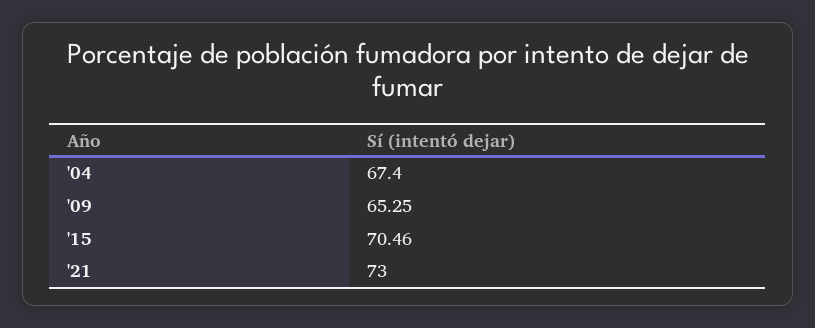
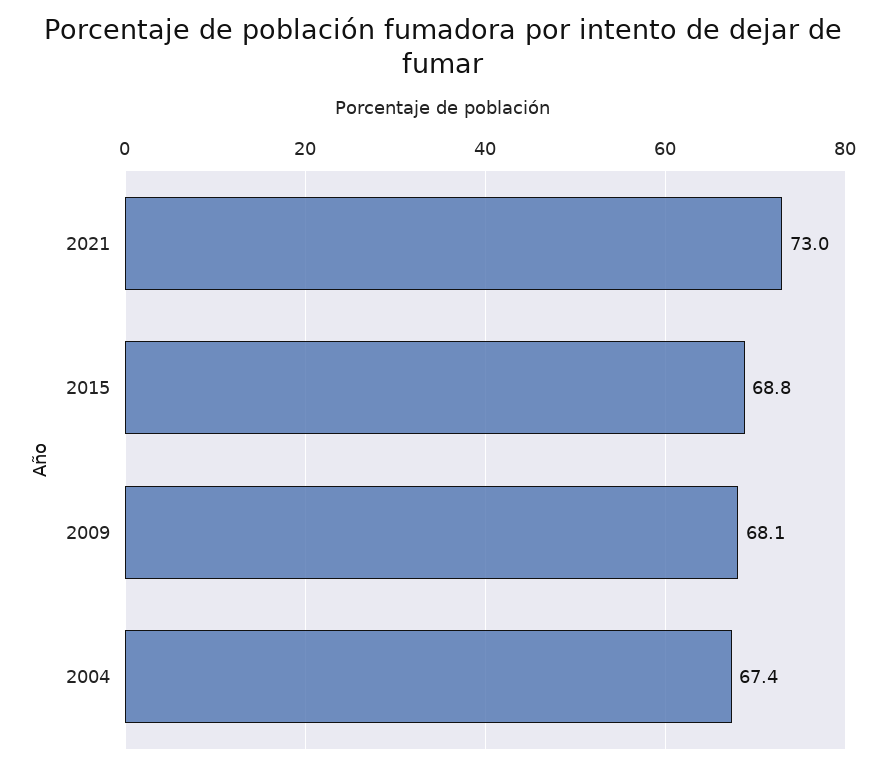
'09: 65.25 -> 68.1
'15: 70.46 -> 68.8

